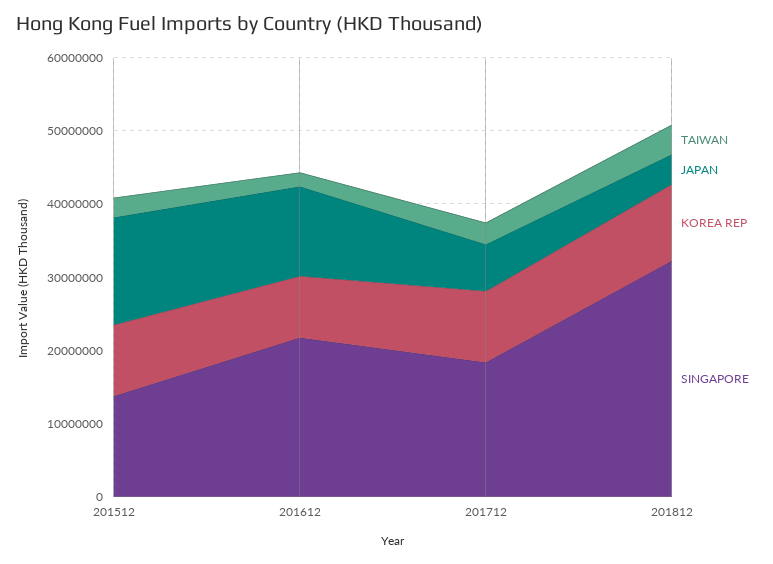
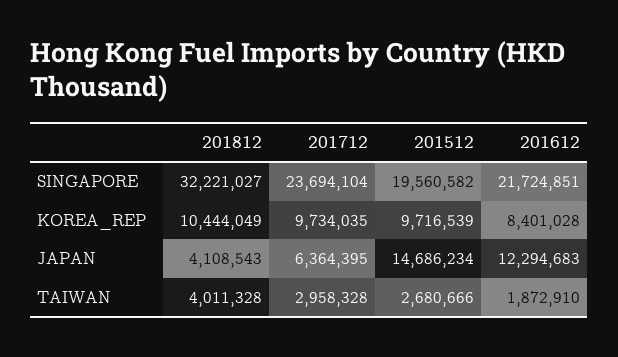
SINGAPORE, 201512: 14000000 -> 19560582
SINGAPORE, 201712: 18000000 -> 23694104

